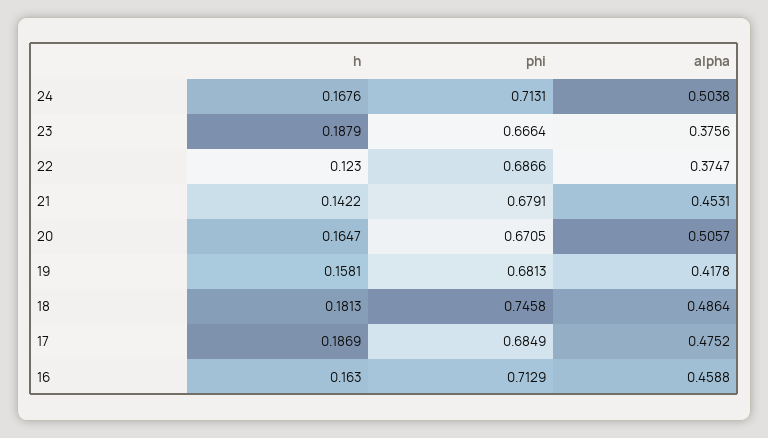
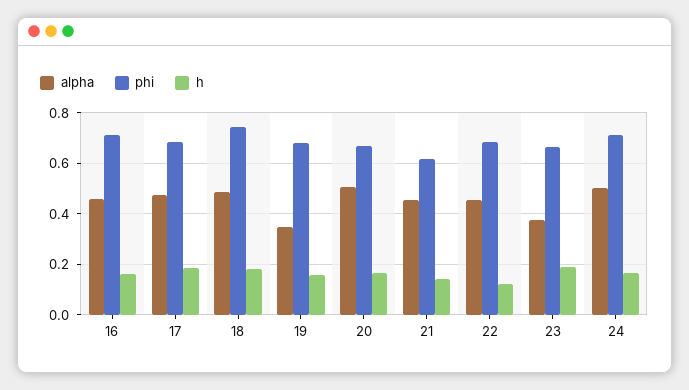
alpha, 22: 0.3747 -> 0.45
phi, 21: 0.6791 -> 0.625
alpha, 19: 0.4178 -> 0.35

